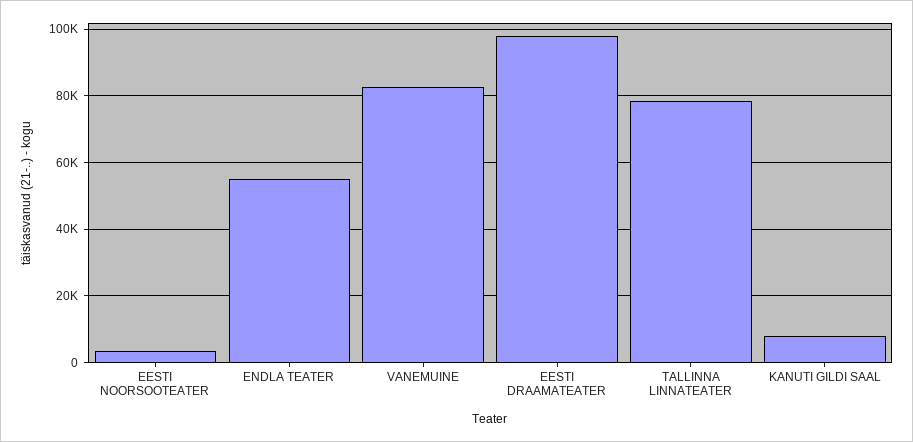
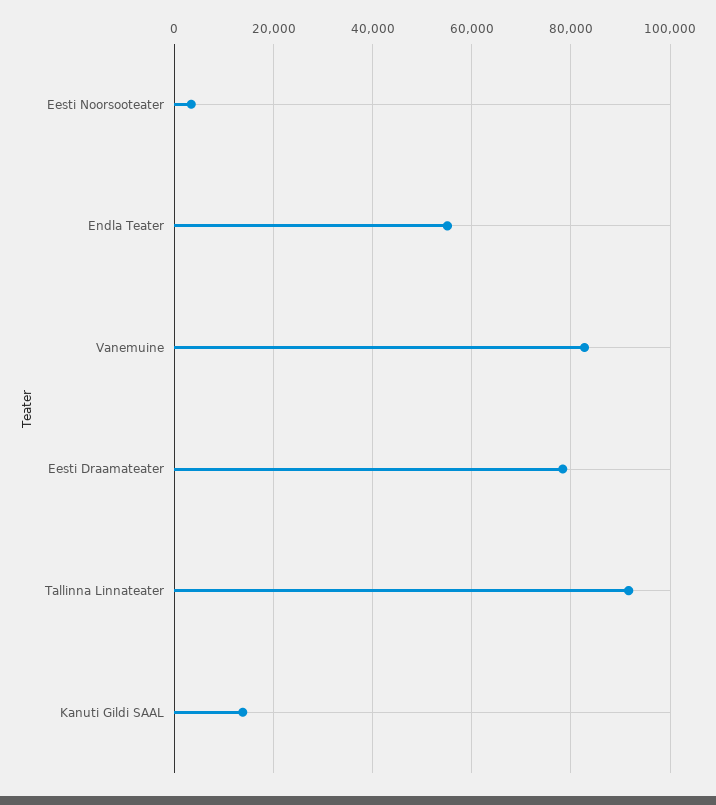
EESTI DRAAMATEATER: 98000 -> 78000
TALLINNA LINNATEATER: 78000 -> 92000
KANUTI GILDI SAAL: 8000 -> 14000

